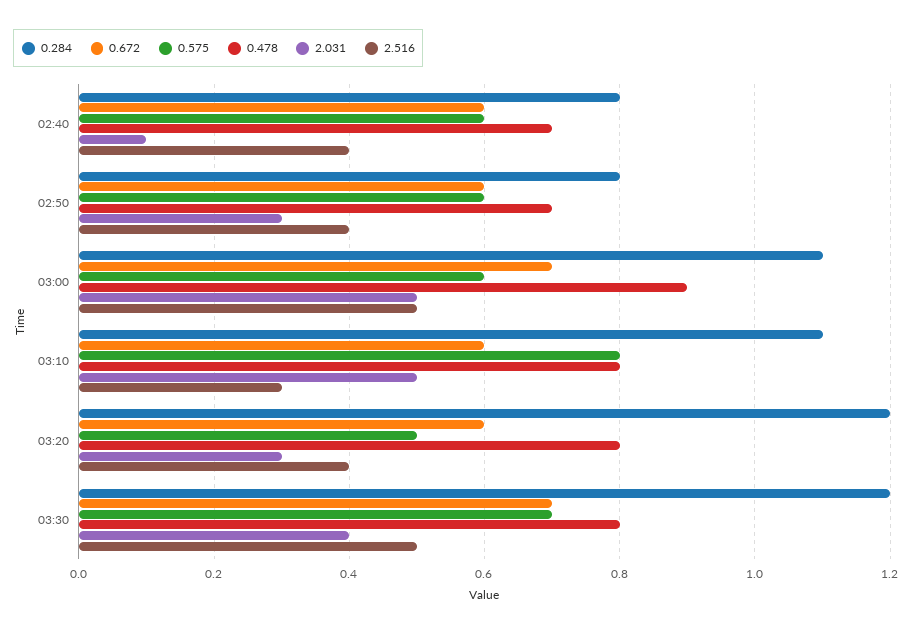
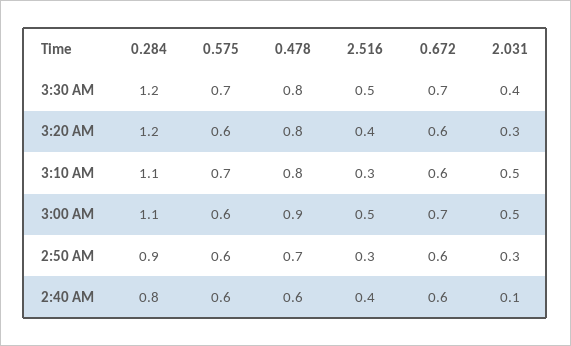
0.478, 02:40: 0.7 -> 0.6
0.284, 02:50: 0.8 -> 0.9
2.516, 02:50: 0.4 -> 0.3
0.575, 03:10: 0.8 -> 0.7
0.575, 03:20: 0.5 -> 0.6

